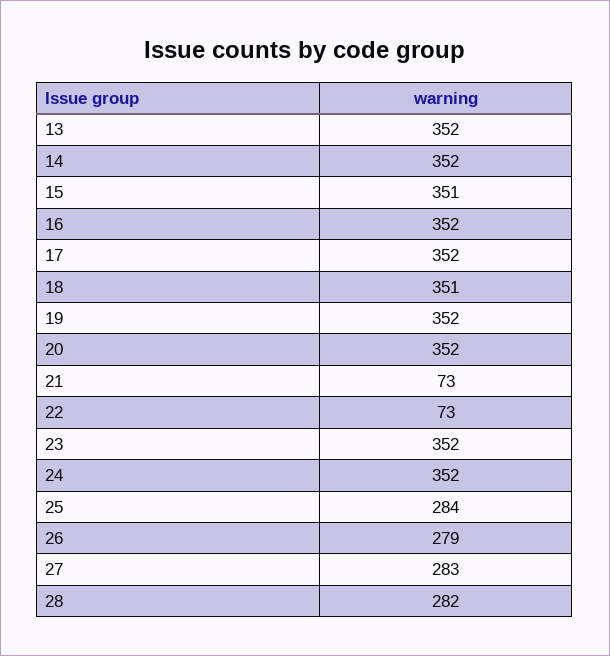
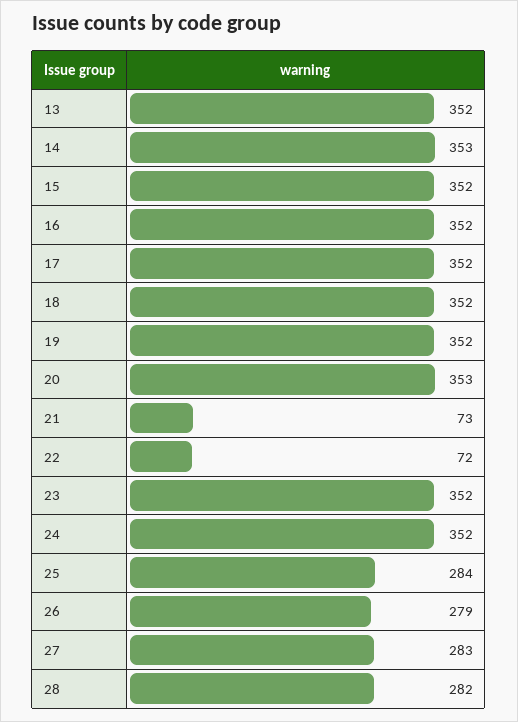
14: 352 -> 353
15: 351 -> 352
18: 351 -> 352
20: 352 -> 353
22: 73 -> 72

